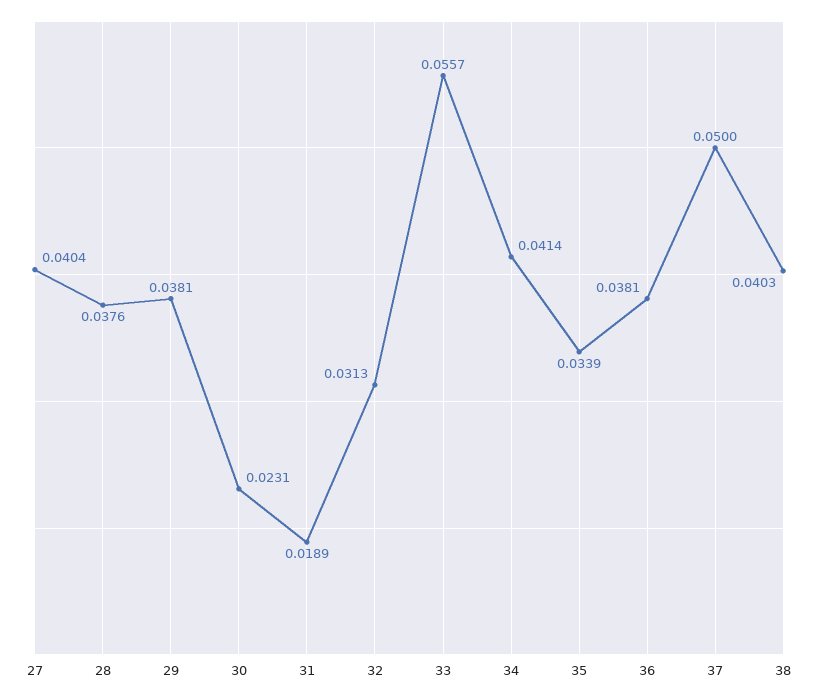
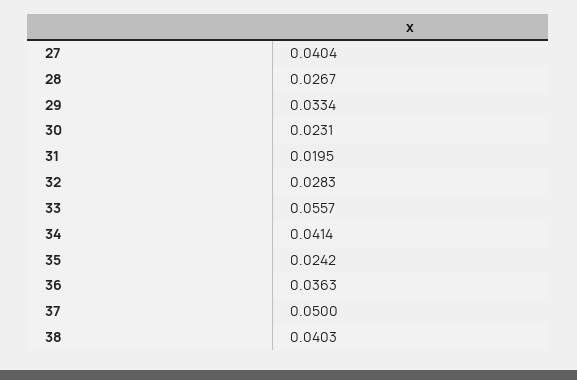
28: 0.0376 -> 0.0267
29: 0.0381 -> 0.0334
31: 0.0189 -> 0.0195
32: 0.0313 -> 0.0283
35: 0.0339 -> 0.0242
36: 0.0381 -> 0.0363

